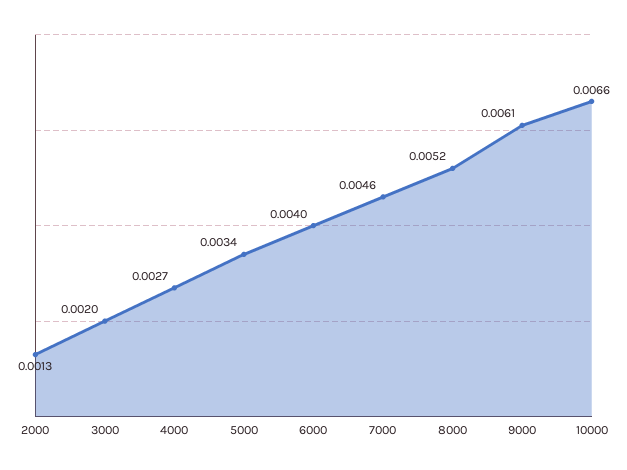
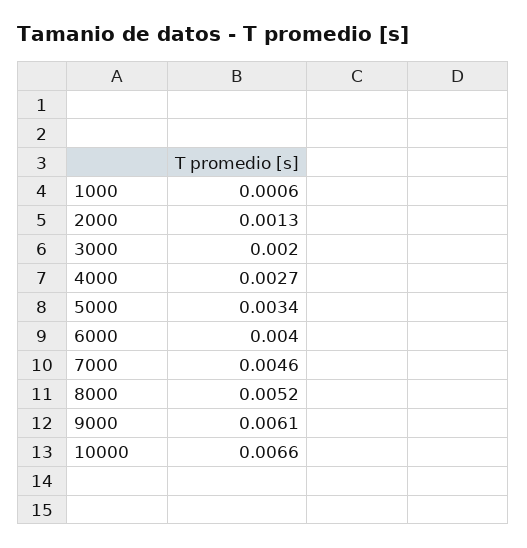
1000: none -> 0.0006

